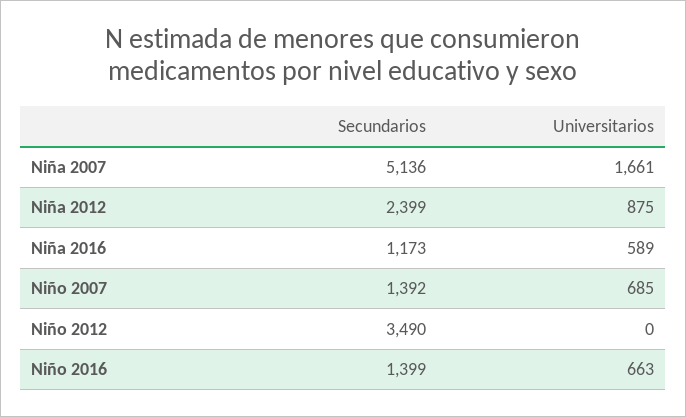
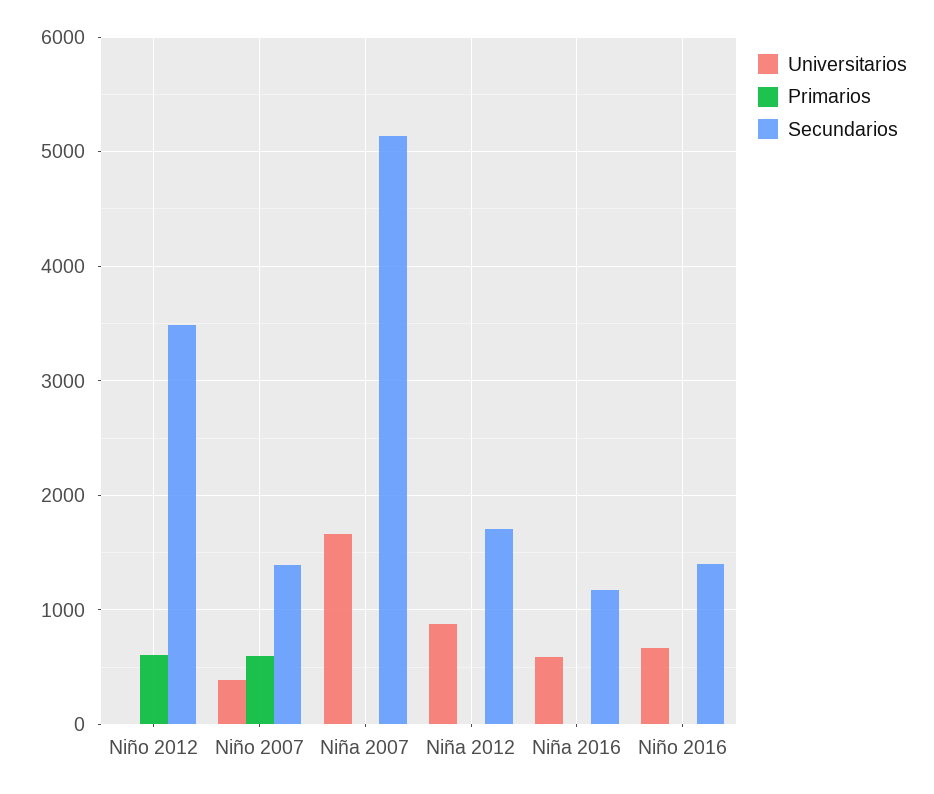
Secundarios, Niña 2012: 2399 -> 1700
Universitarios, Niño 2007: 685 -> 400
Primarios, Niño 2012: none -> 600
Primarios, Niño 2007: none -> 600
Primarios, Niña 2007: none -> 0
Primarios, Niña 2012: none -> 0
Primarios, Niña 2016: none -> 0
Primarios, Niño 2016: none -> 0

